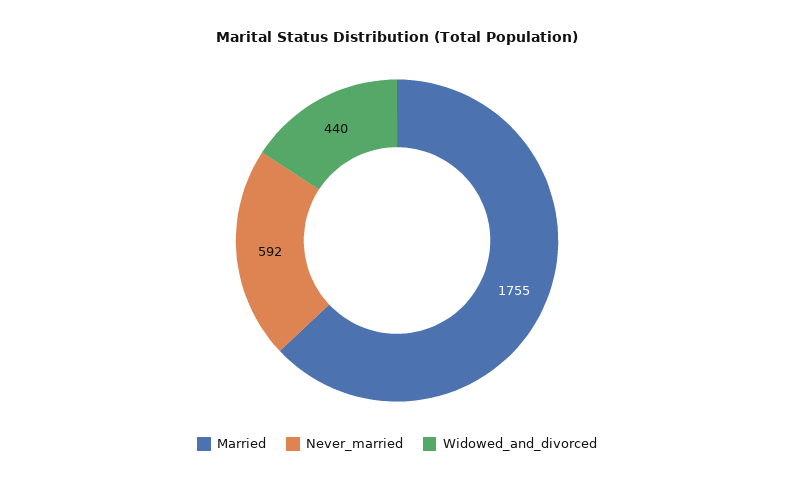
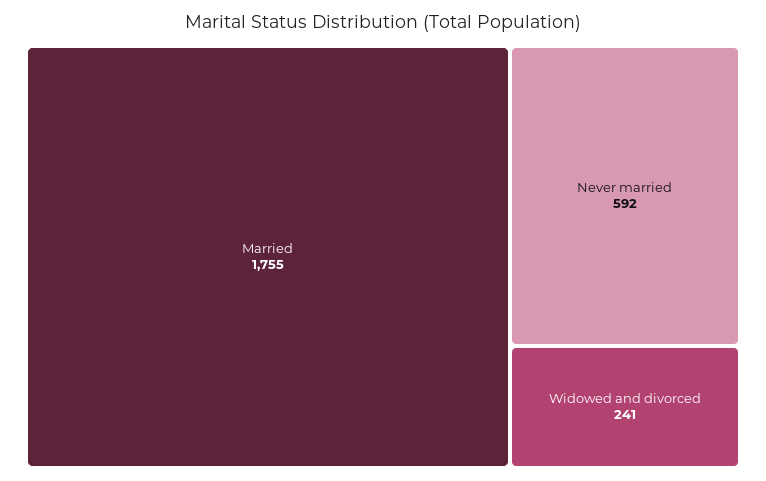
Widowed_and_divorced: 440 -> 241

